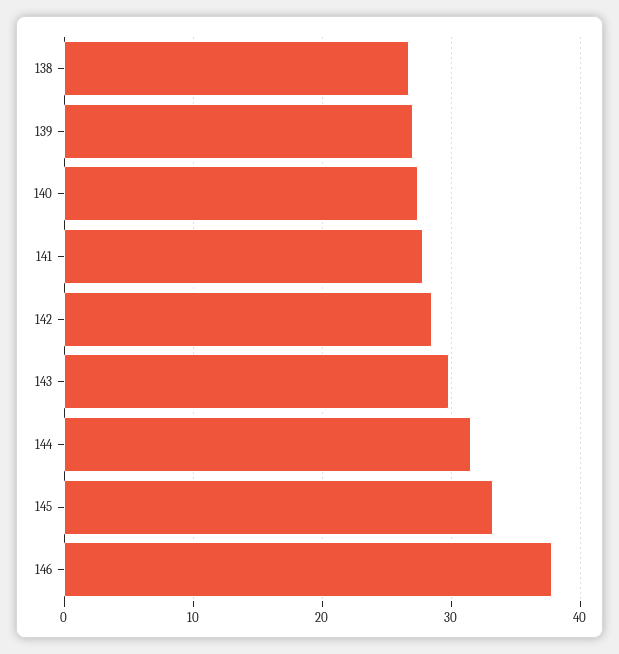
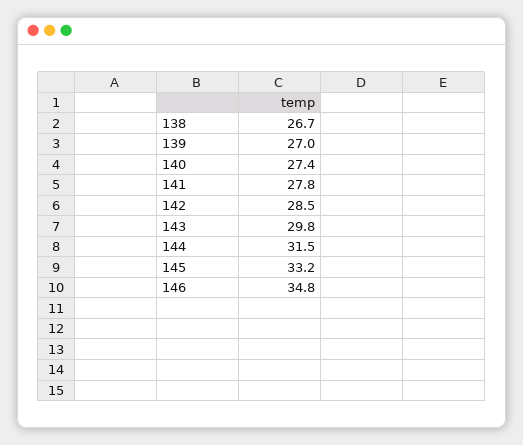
146: 38 -> 34.8

